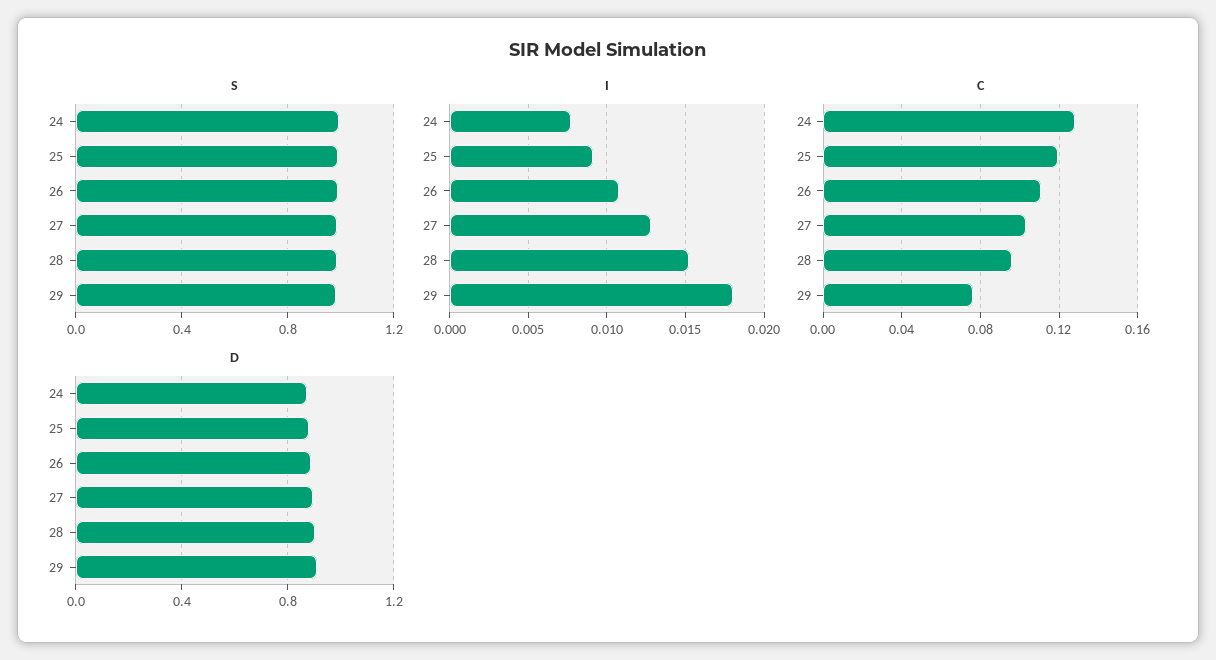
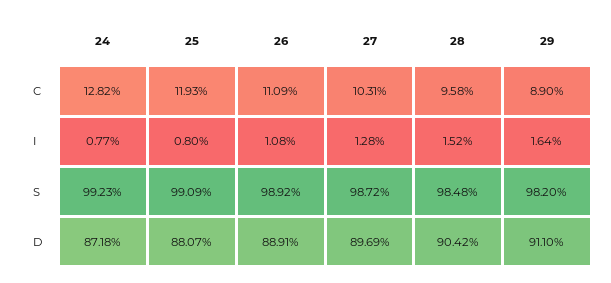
I, 25: 0.009 -> 0.008
I, 29: 0.018 -> 0.0164
C, 29: 0.075 -> 0.089

